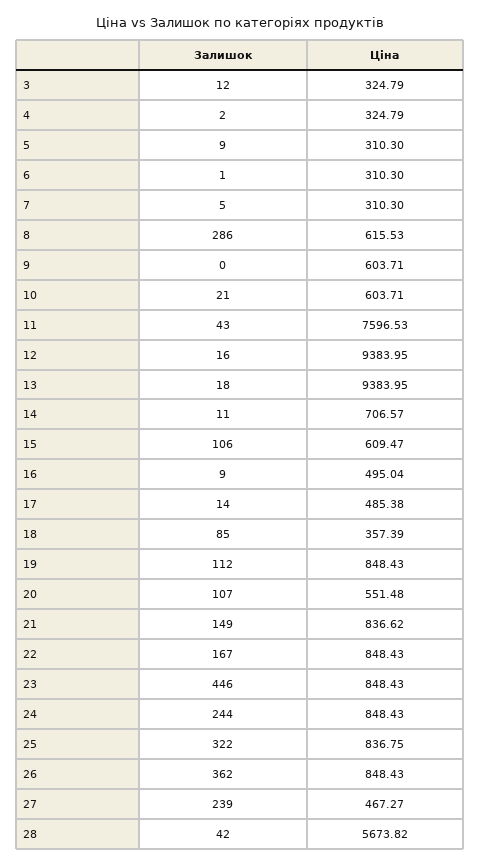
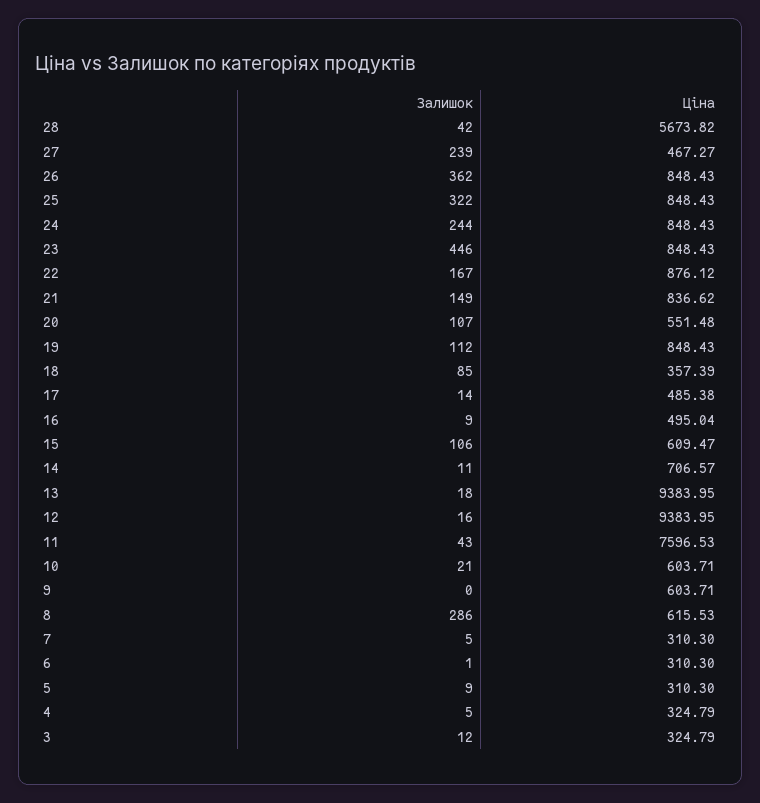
Залишок, 4: 2 -> 5
Ціна, 22: 848.43 -> 876.12
Ціна, 25: 836.75 -> 848.43

